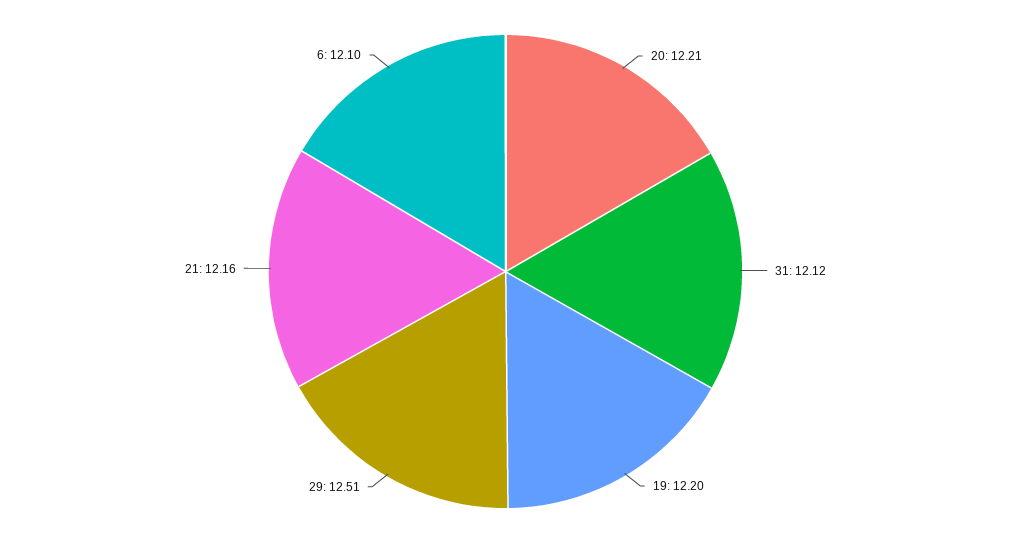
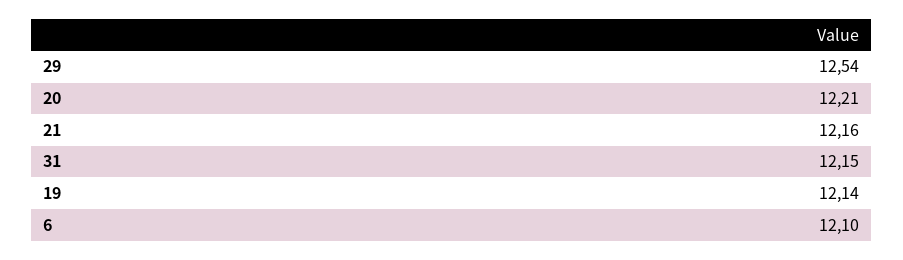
31: 12.12 -> 12.15
19: 12.2 -> 12.14
29: 12.51 -> 12.54

